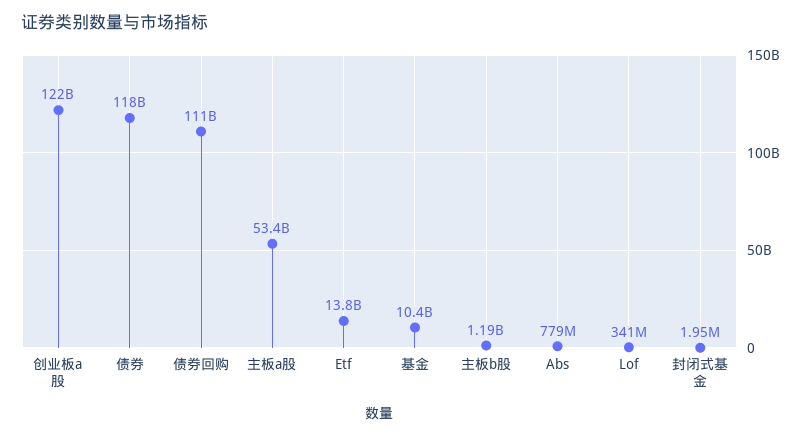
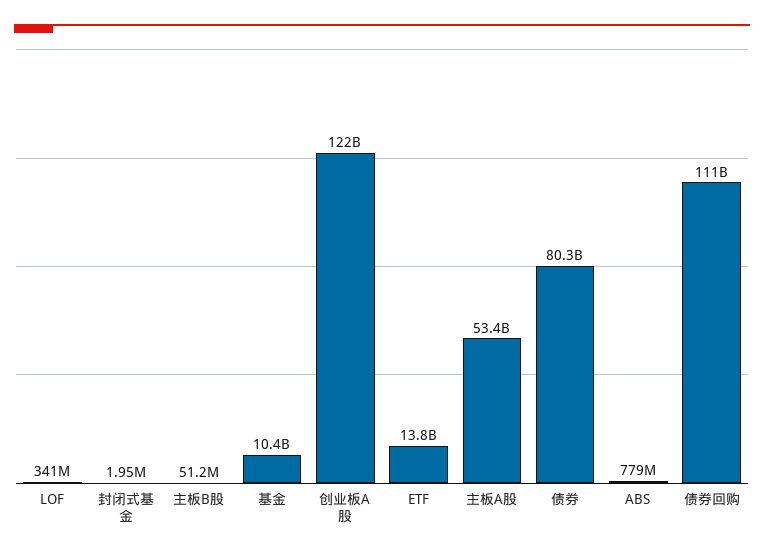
债券: 118000000000 -> 80300000000
主板b股: 1190000000 -> 51200000

